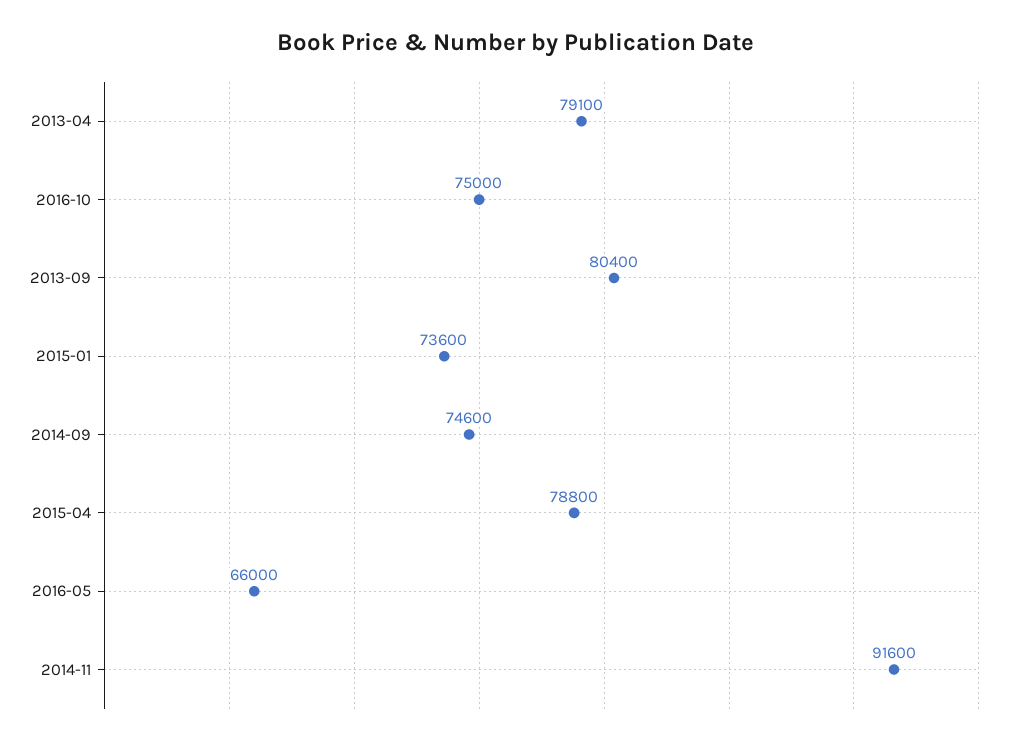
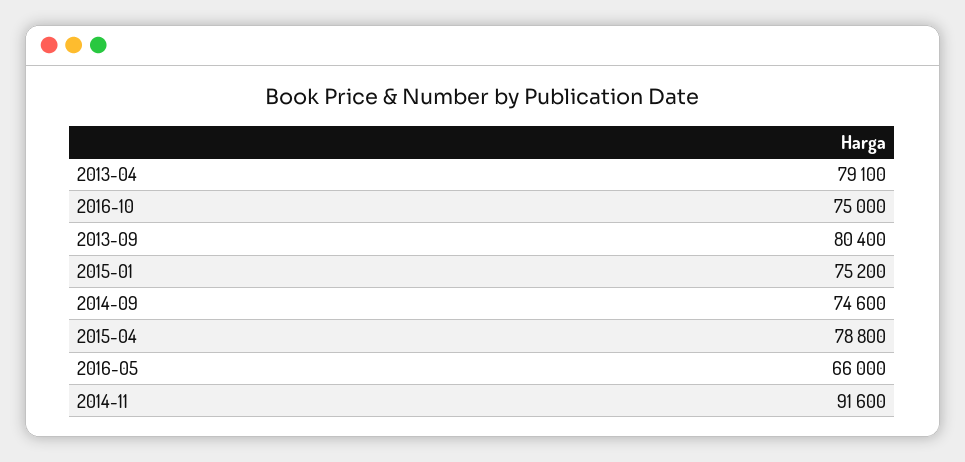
2015-01: 73600 -> 75200

